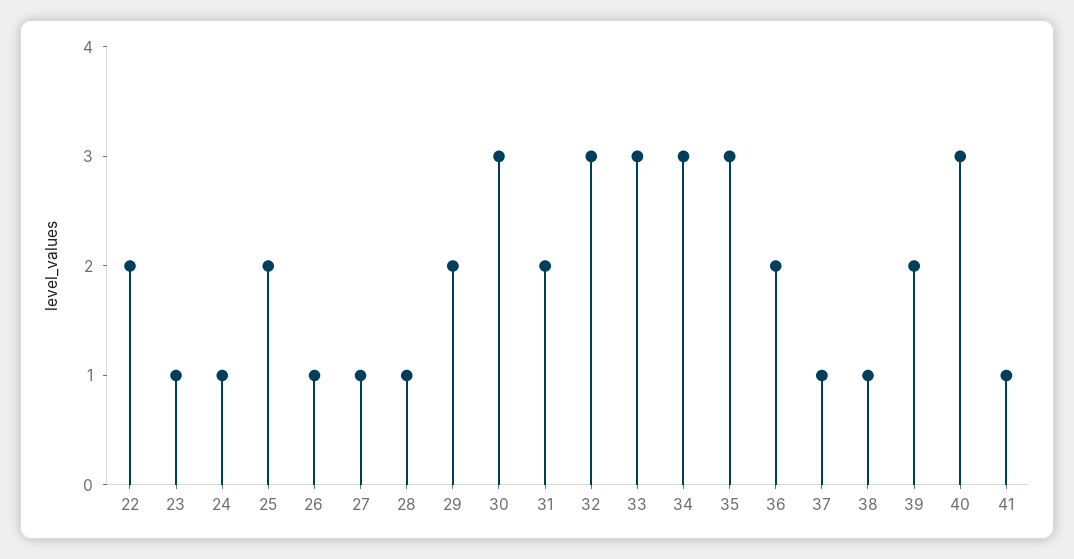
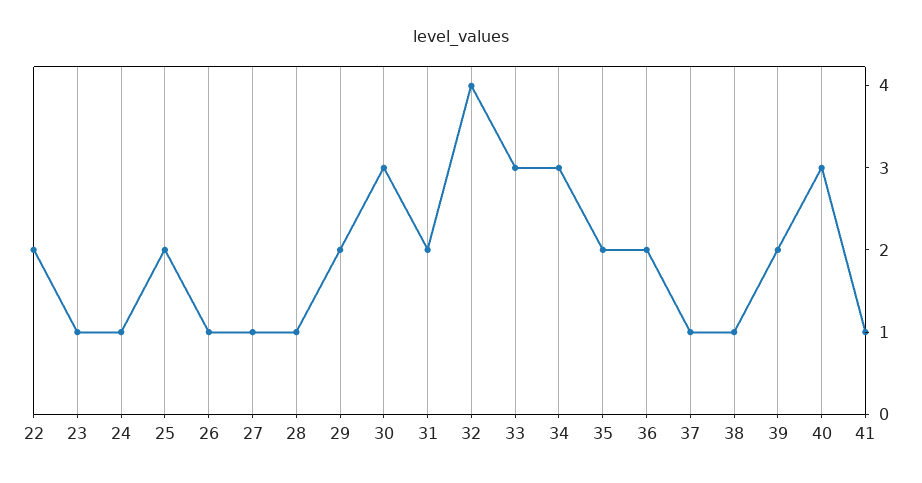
32: 3 -> 4
35: 3 -> 2

